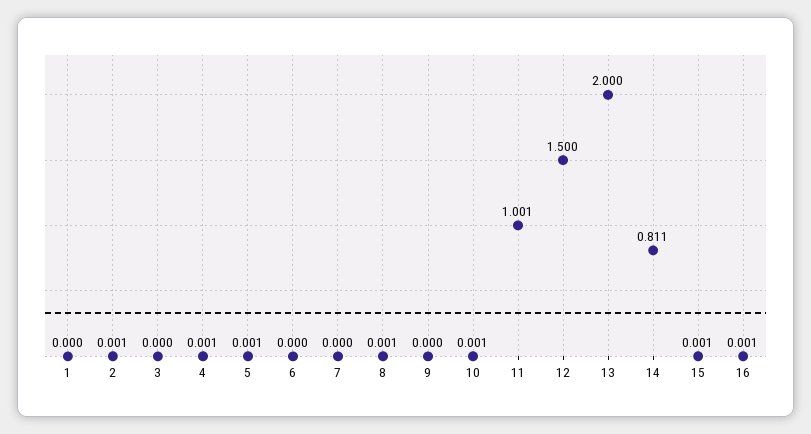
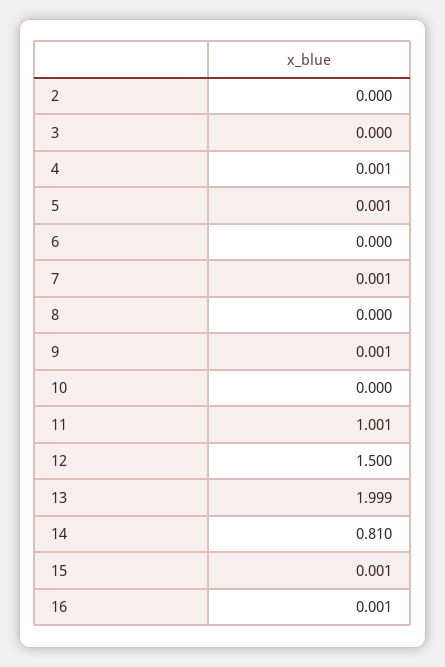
1: 0 -> none
2: 0.001 -> 0
7: 0 -> 0.001
8: 0.001 -> 0
9: 0 -> 0.001
10: 0.001 -> 0
13: 2 -> 1.999
14: 0.811 -> 0.81

